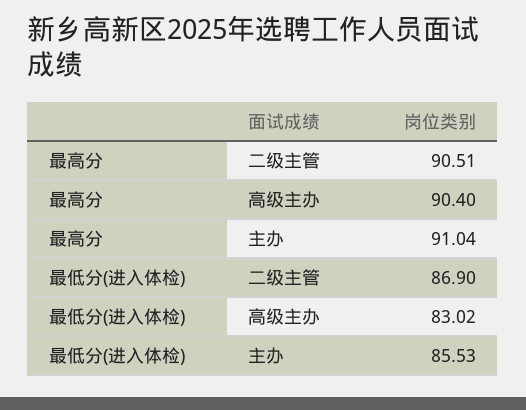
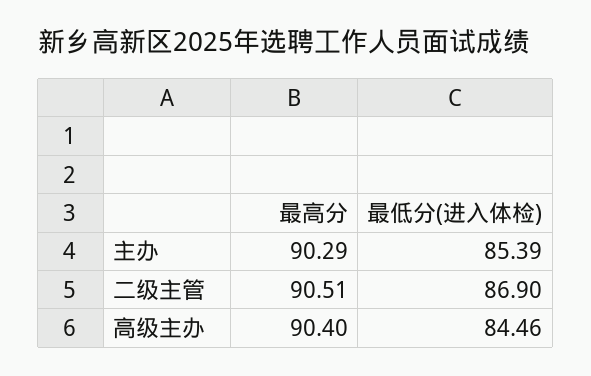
最高分, 主办: 91.04 -> 90.29
最低分(进入体检), 高级主办: 83.02 -> 84.46
最低分(进入体检), 主办: 85.53 -> 85.39

